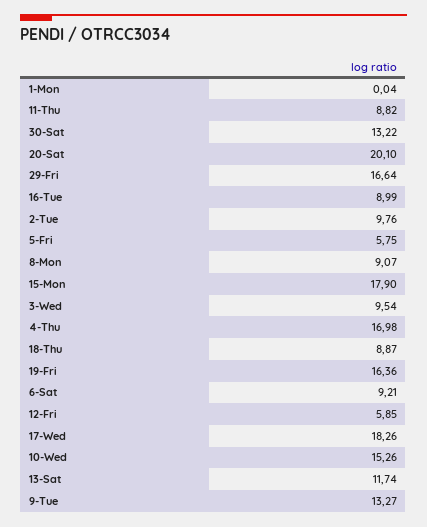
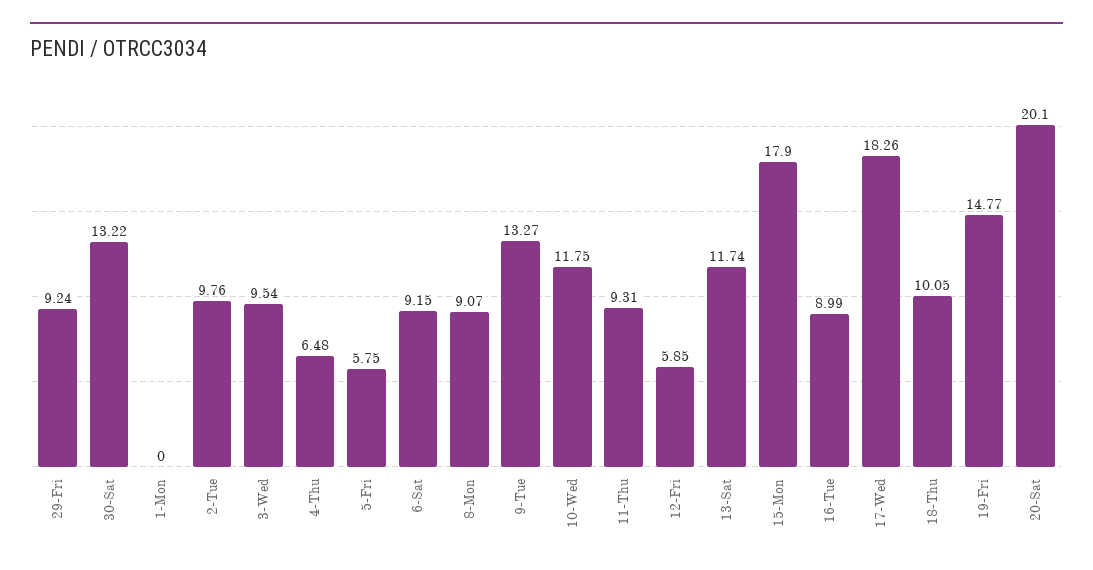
1-Mon: 0.04 -> 0
11-Thu: 8.82 -> 9.31
29-Fri: 16.64 -> 9.24
4-Thu: 16.98 -> 6.48
18-Thu: 8.87 -> 10.05
19-Fri: 16.36 -> 14.77
6-Sat: 9.21 -> 9.15
10-Wed: 15.26 -> 11.75

